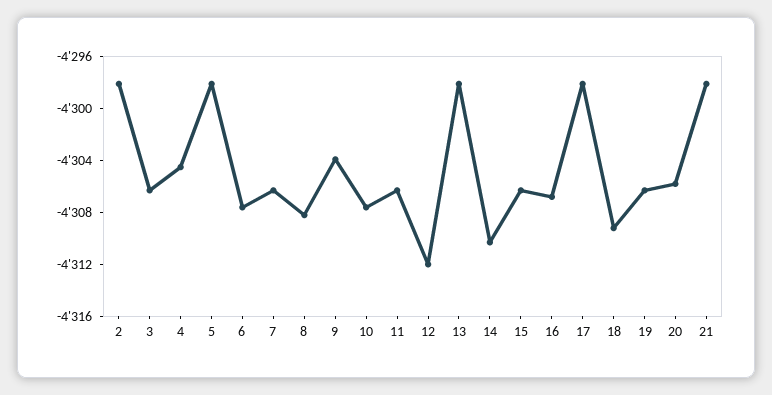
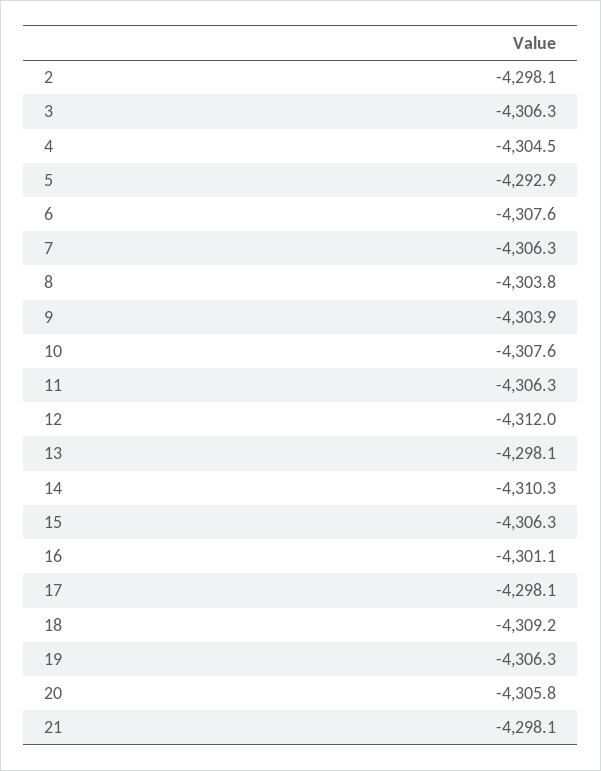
5: -4298 -> -4292.9
8: -4308 -> -4303.8
16: -4307 -> -4301.1

